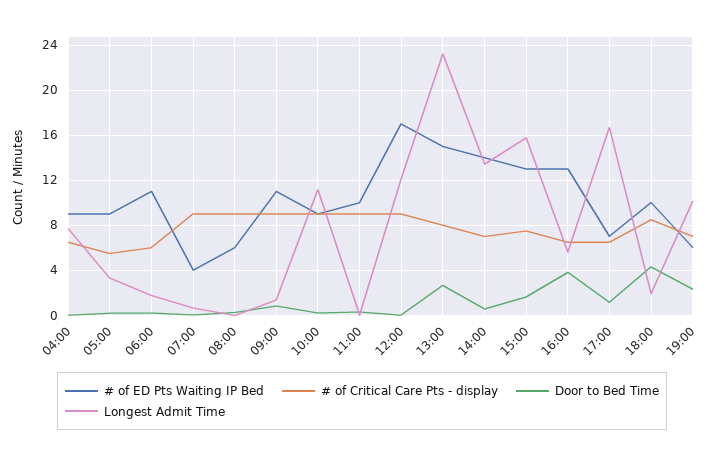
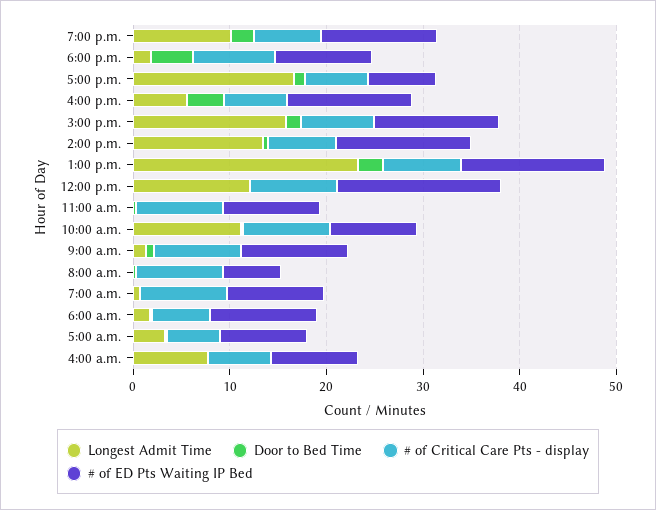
# of ED Pts Waiting IP Bed, 07:00: 4 -> 10
# of ED Pts Waiting IP Bed, 19:00: 6 -> 12

